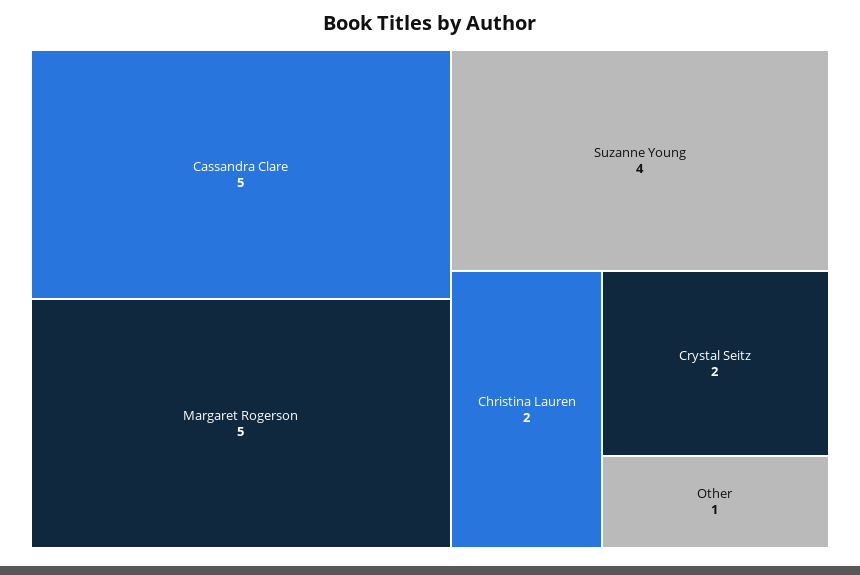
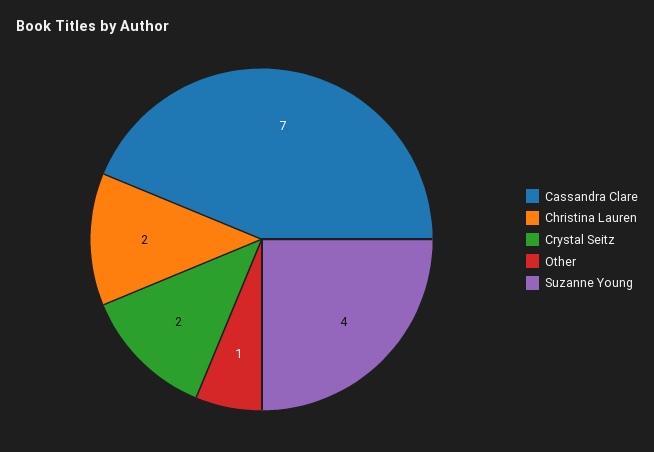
Cassandra Clare: 5 -> 7
Margaret Rogerson: 5 -> none

